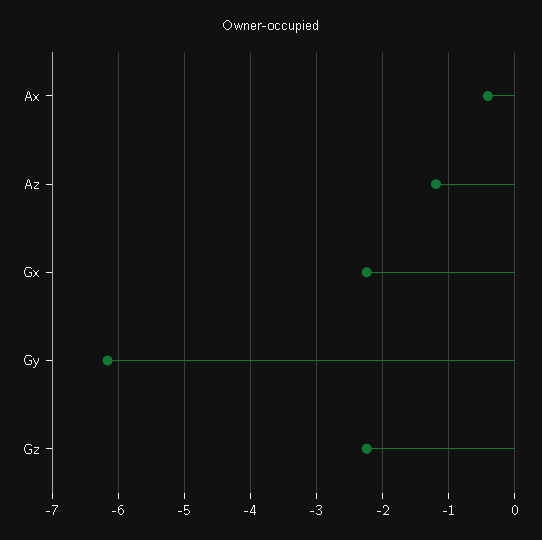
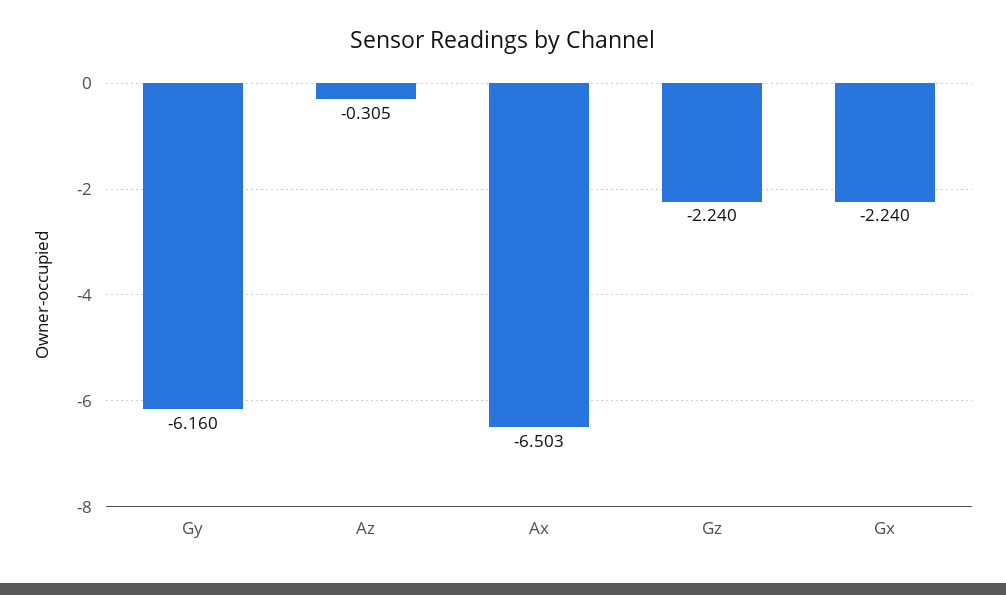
Ax: -0.4 -> -6.503
Az: -1.2 -> -0.305

